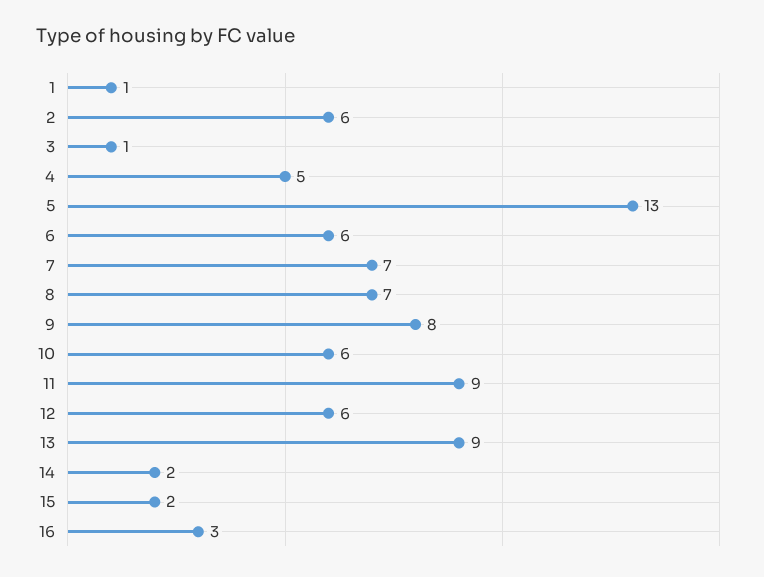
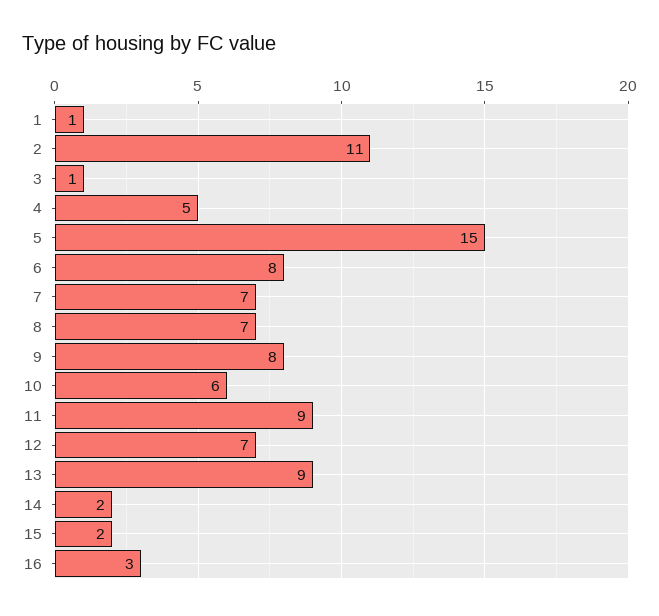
2: 6 -> 11
5: 13 -> 15
6: 6 -> 8
12: 6 -> 7

